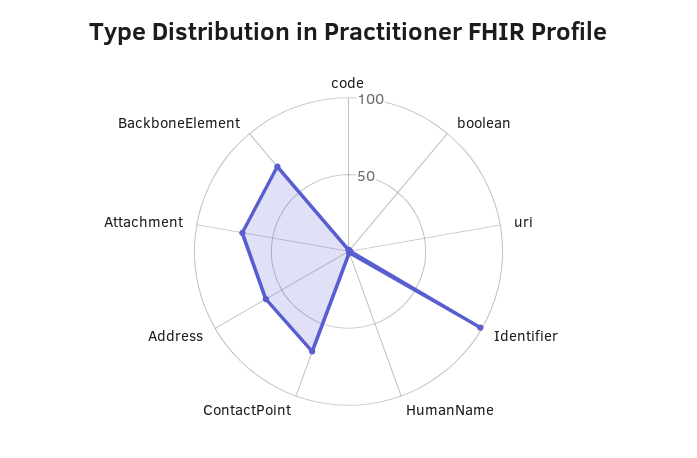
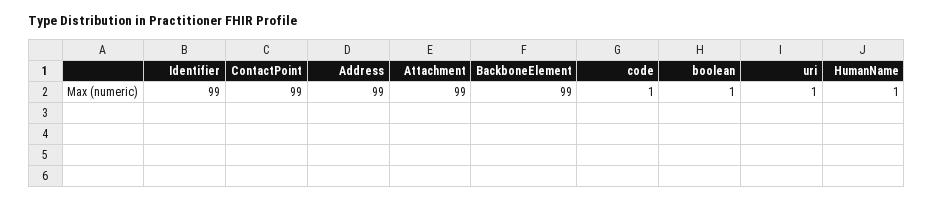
ContactPoint: 70 -> 99
Address: 60 -> 99
Attachment: 70 -> 99
BackboneElement: 70 -> 99

